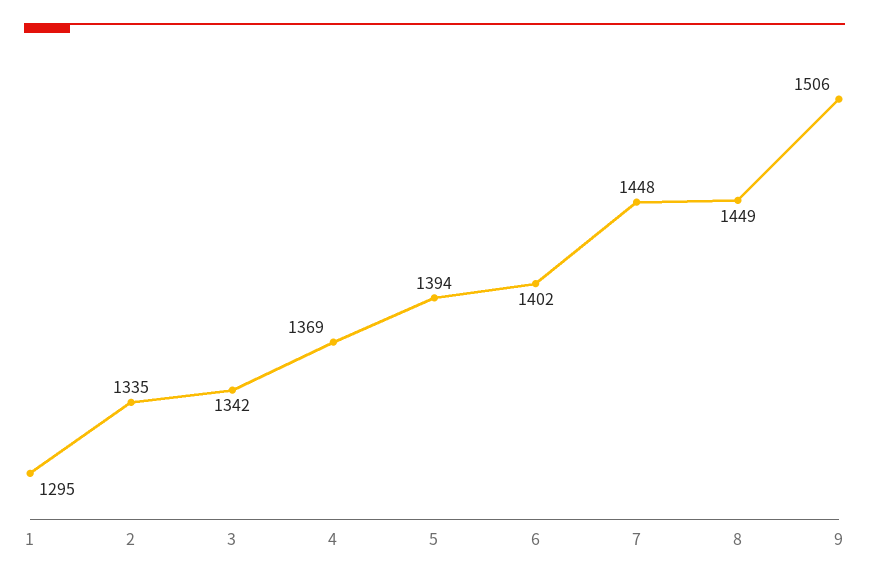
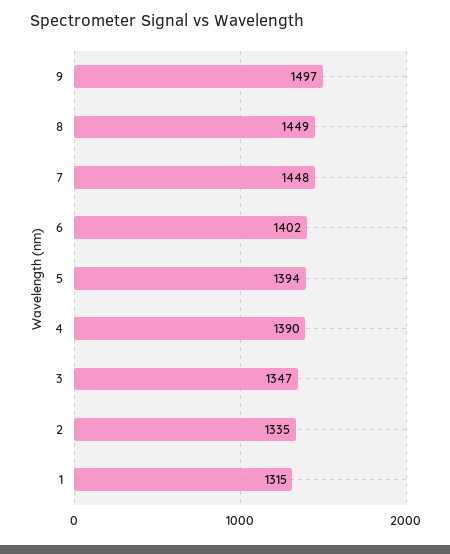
1: 1295 -> 1315
3: 1342 -> 1347
4: 1369 -> 1390
9: 1506 -> 1497

